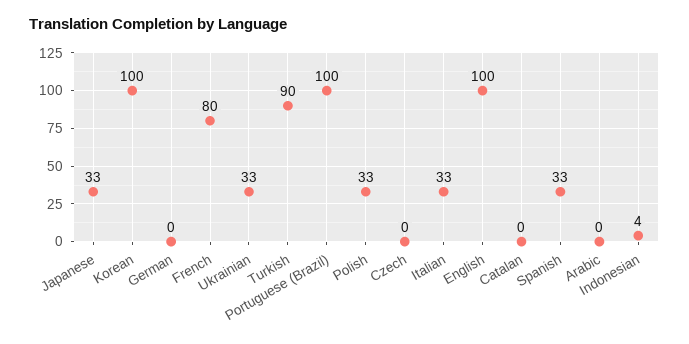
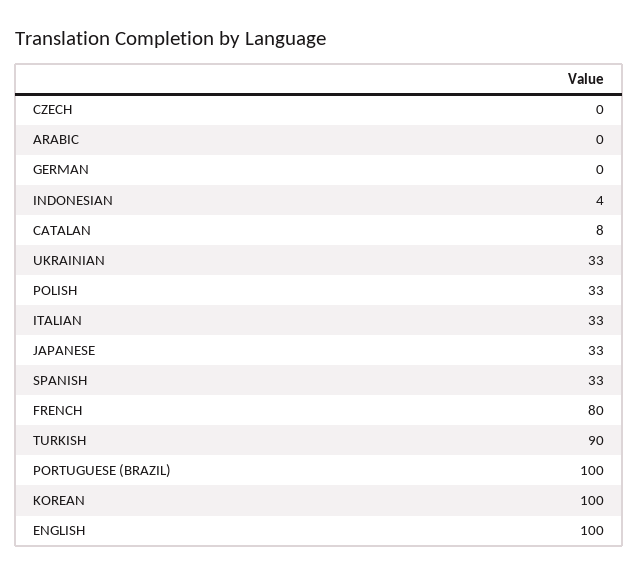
Catalan: 0 -> 8

